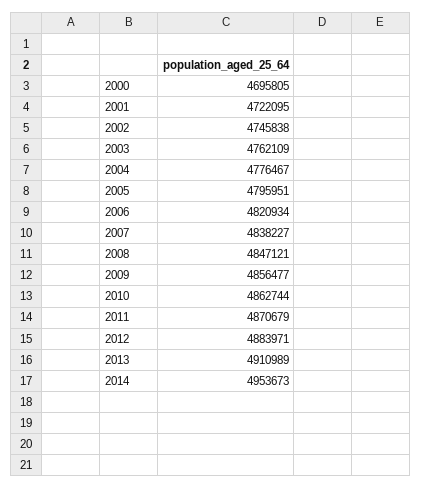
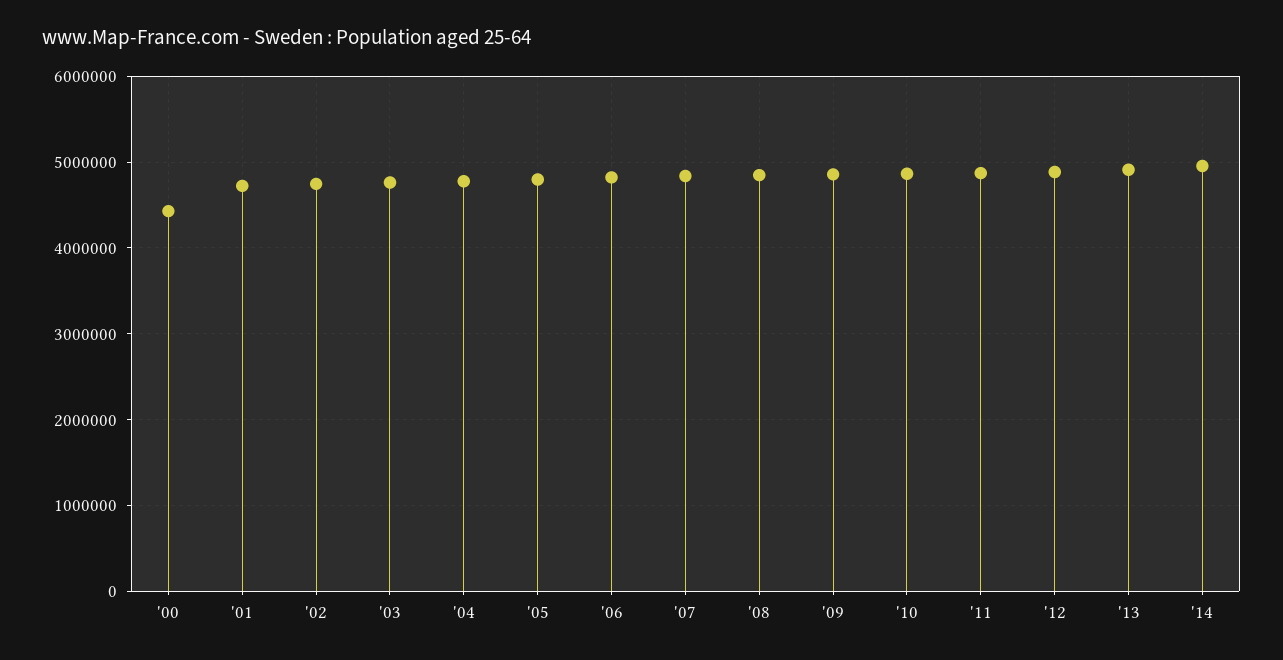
2000: 4695805 -> 4400000

